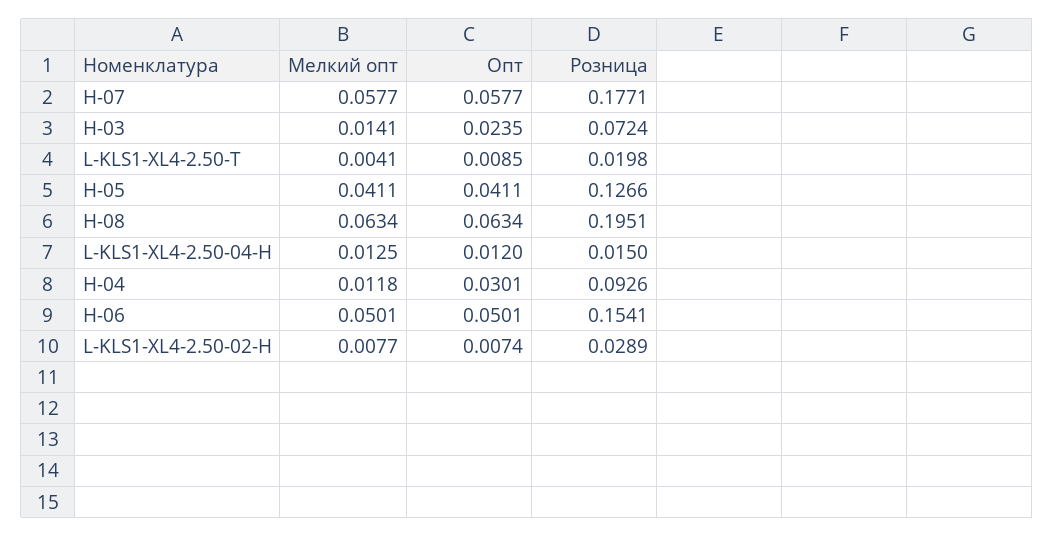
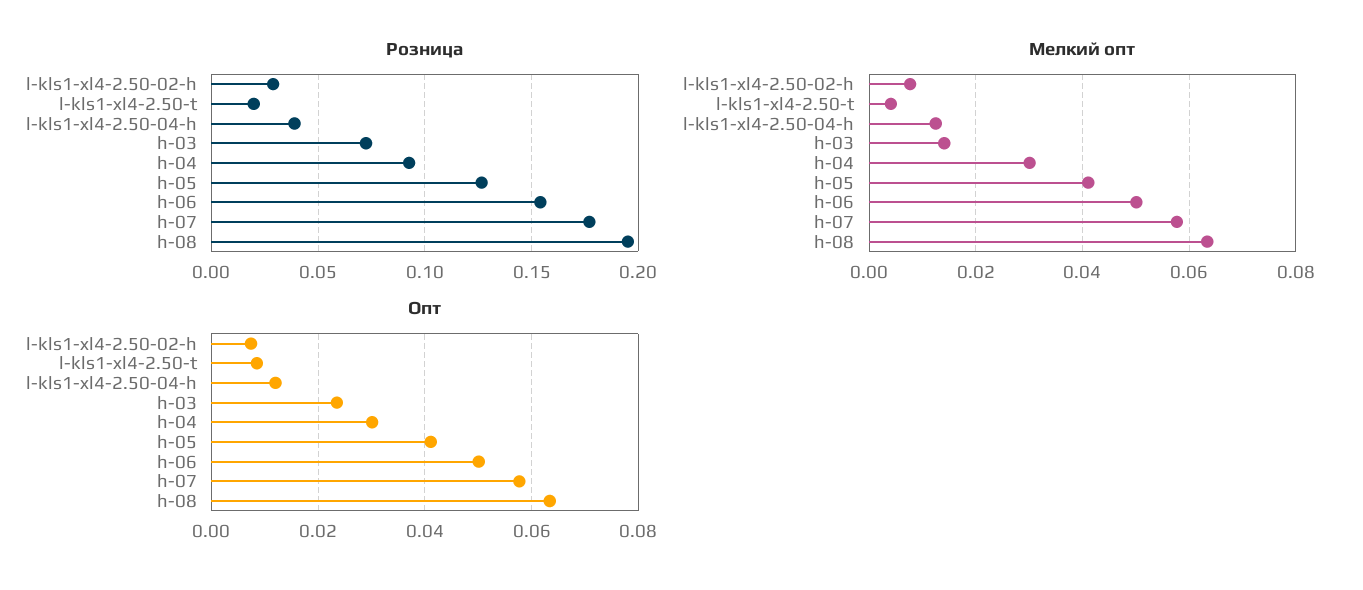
Розница, L-KLS1-XL4-2.50-04-H: 0.015 -> 0.04
Мелкий опт, H-04: 0.0118 -> 0.03

